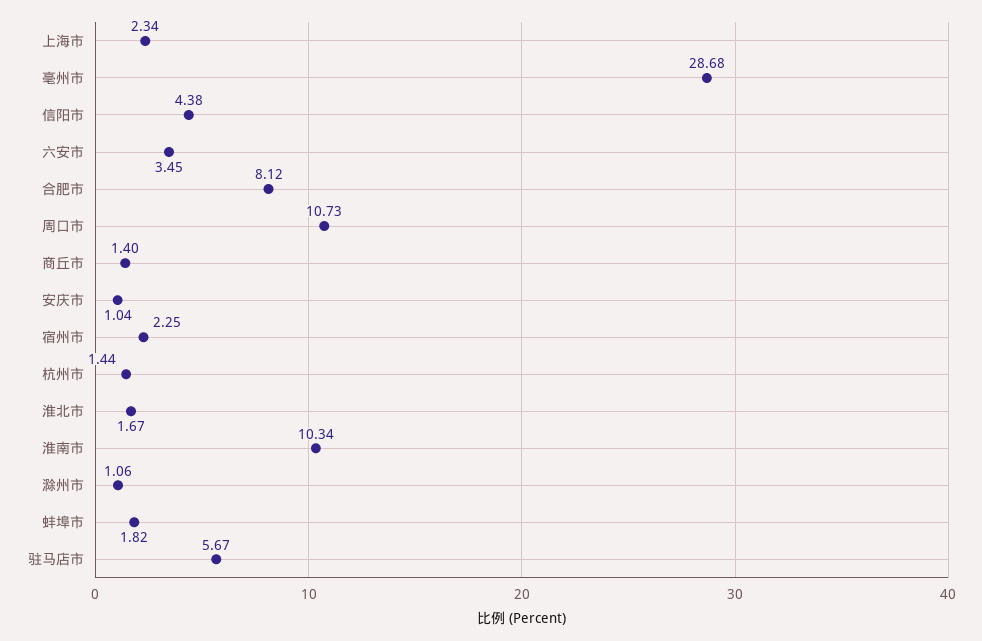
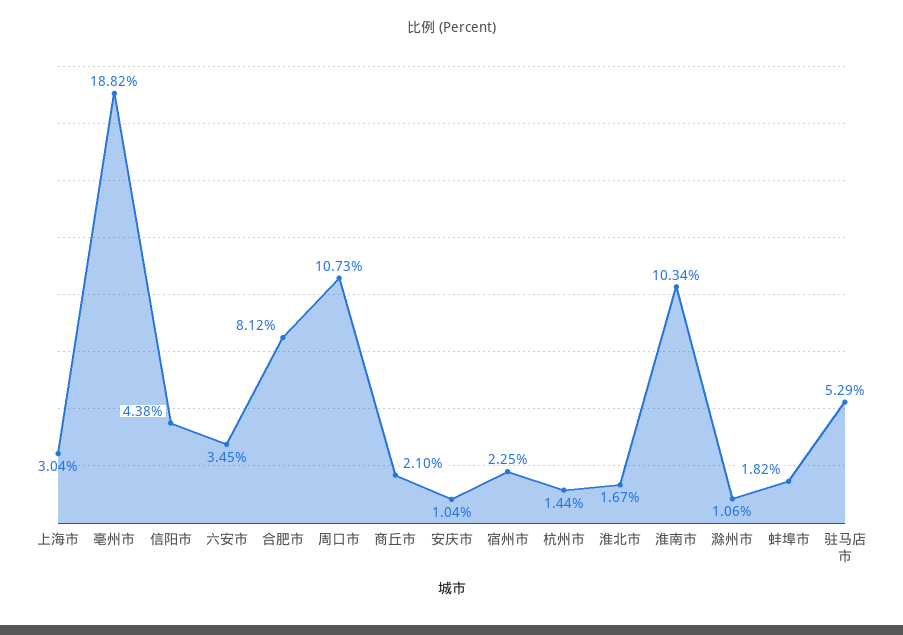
上海市: 2.34 -> 3.04
亳州市: 28.68 -> 18.82
商丘市: 1.4 -> 2.1
驻马店市: 5.67 -> 5.29

